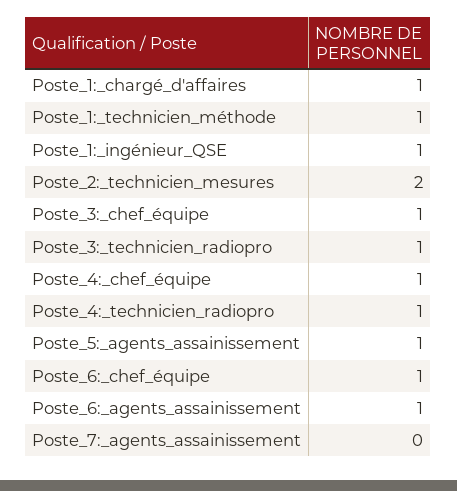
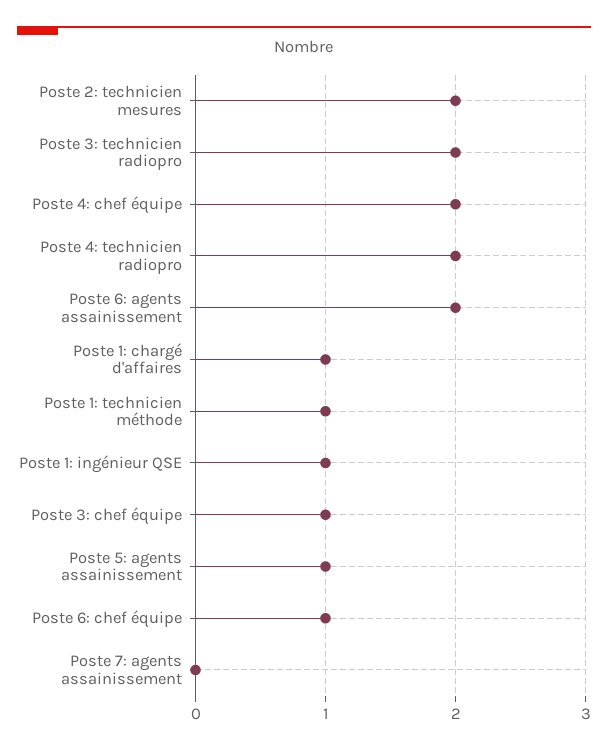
Poste_3:_technicien_radiopro: 1 -> 2
Poste_4:_chef_équipe: 1 -> 2
Poste_4:_technicien_radiopro: 1 -> 2
Poste_6:_agents_assainissement: 1 -> 2

